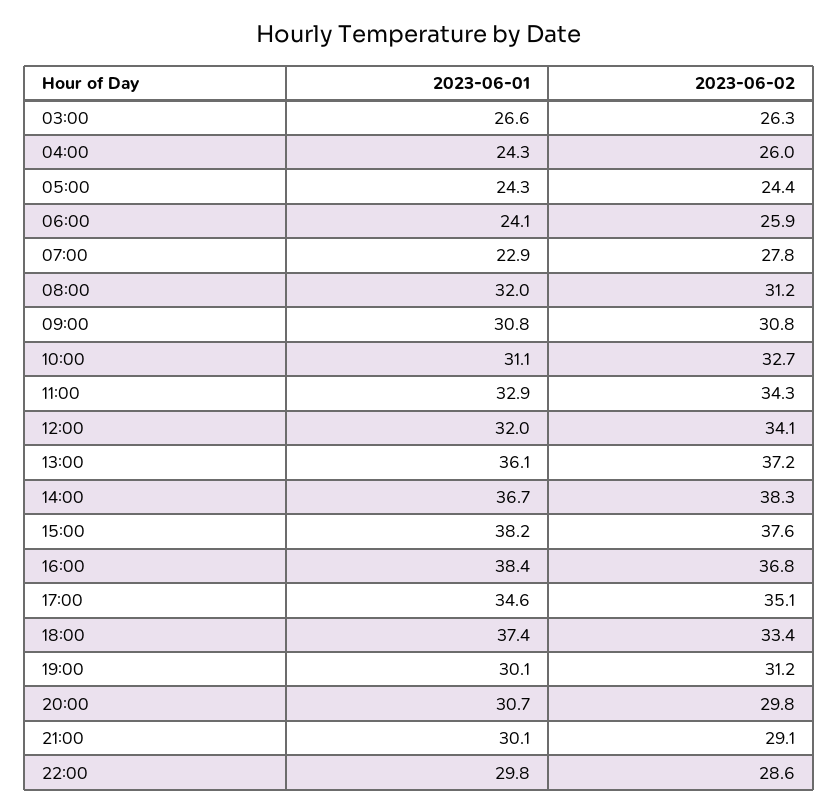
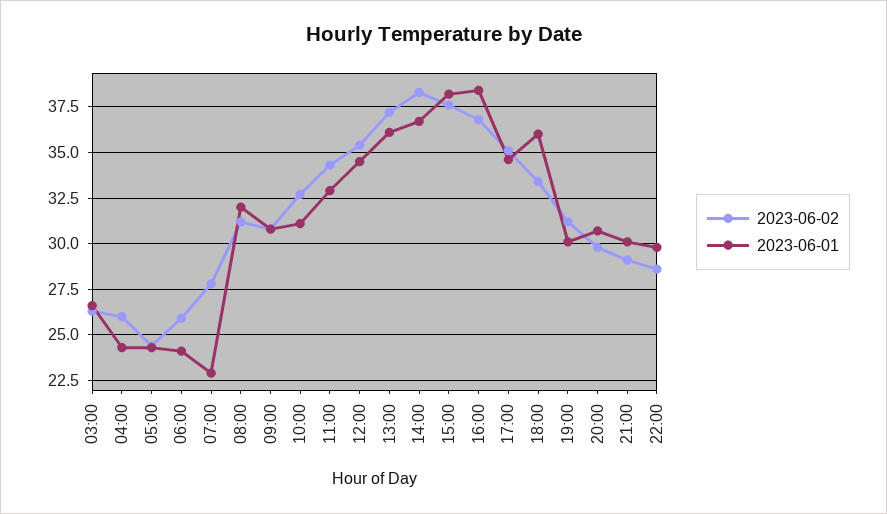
2023-06-01, 12:00: 32 -> 34.5
2023-06-02, 12:00: 34.1 -> 35.5
2023-06-01, 18:00: 37.4 -> 36

